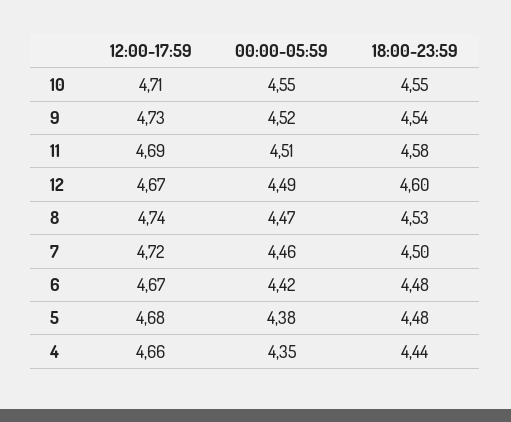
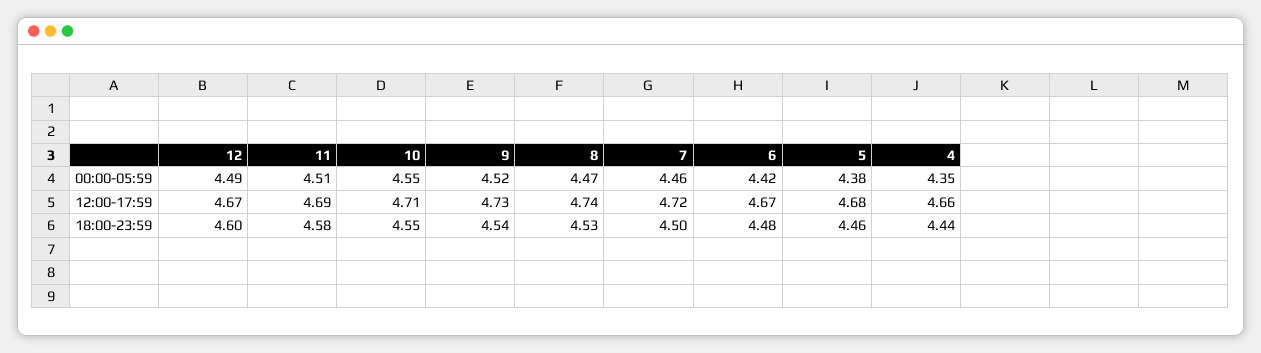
18:00-23:59, 5: 4.48 -> 4.46

